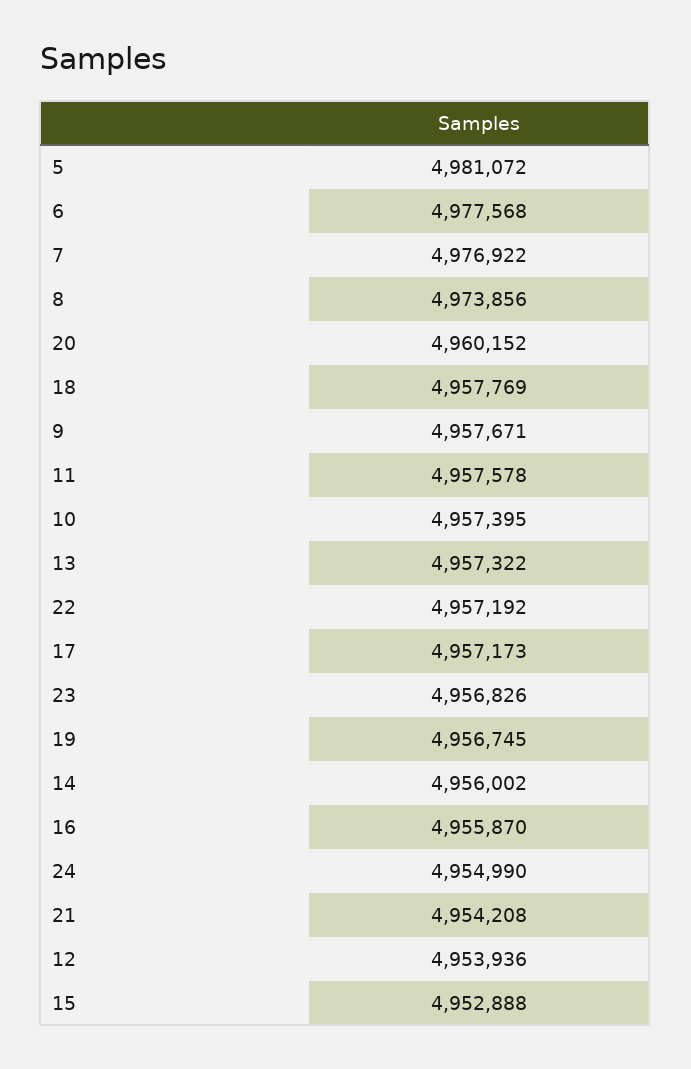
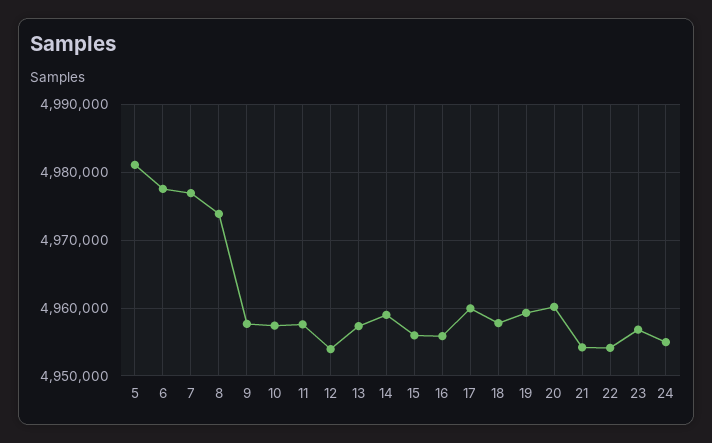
22: 4957192 -> 4954000
17: 4957173 -> 4960000
19: 4956745 -> 4959000
14: 4956002 -> 4959000
15: 4952888 -> 4956000

